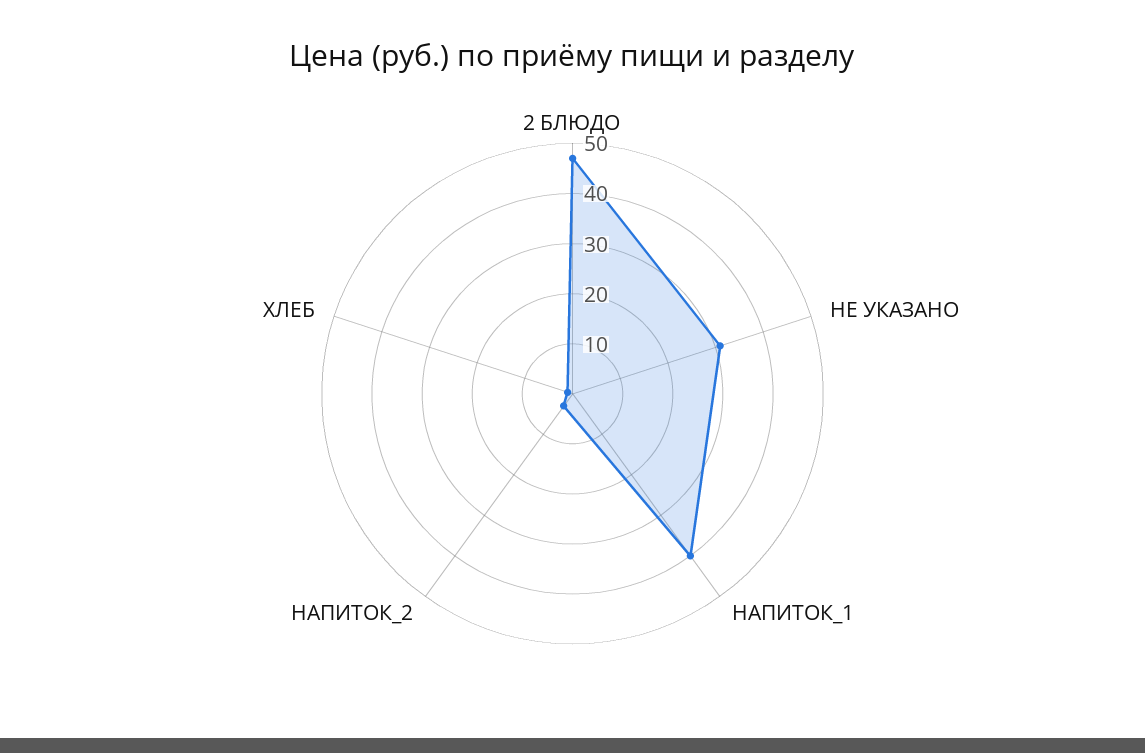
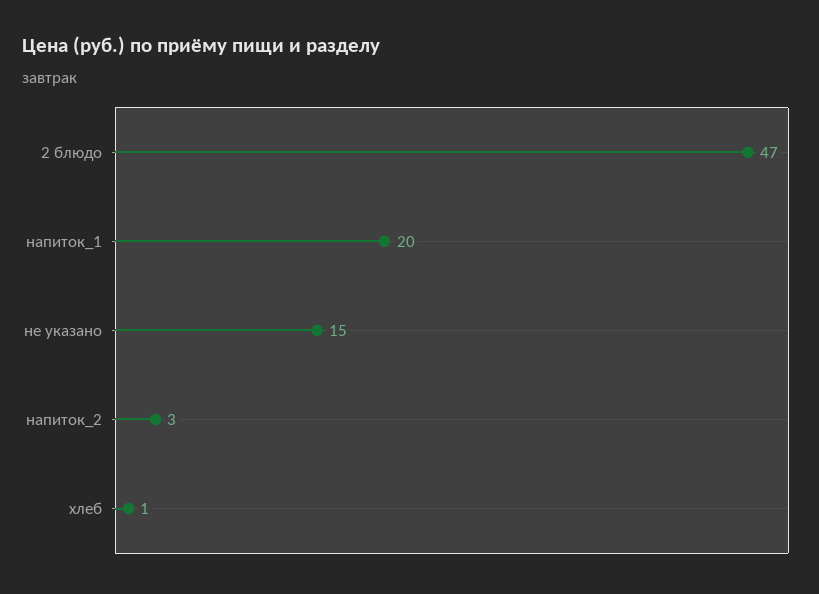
НЕ УКАЗАНО: 30 -> 15
НАПИТОК_1: 40 -> 20

